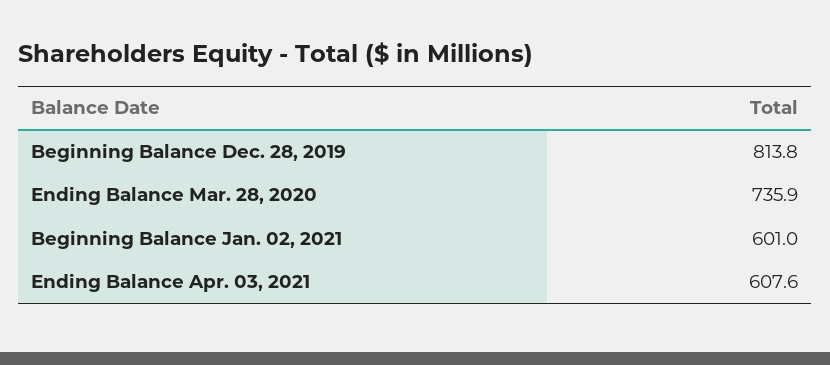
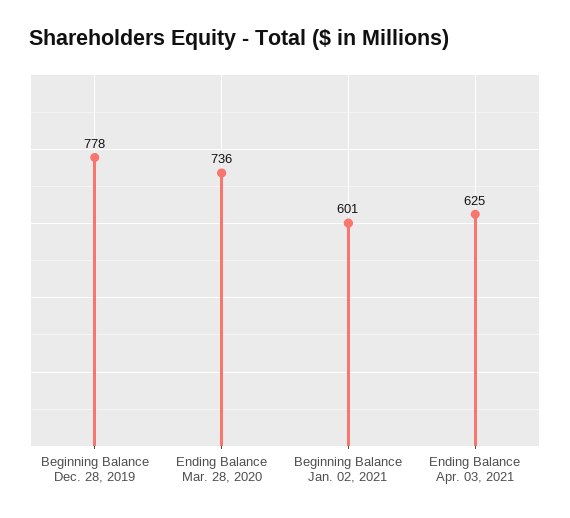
Beginning Balance Dec. 28, 2019: 813.8 -> 778
Ending Balance Apr. 03, 2021: 607.6 -> 625

